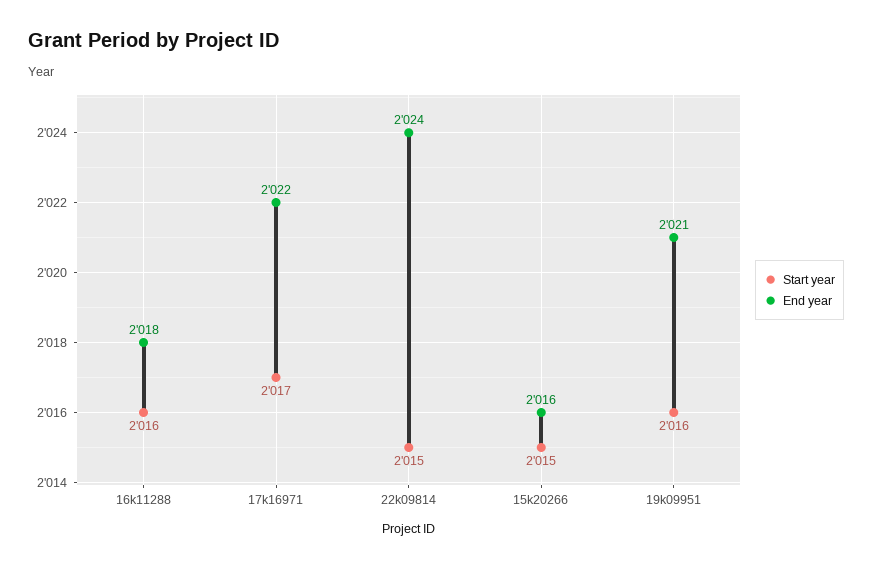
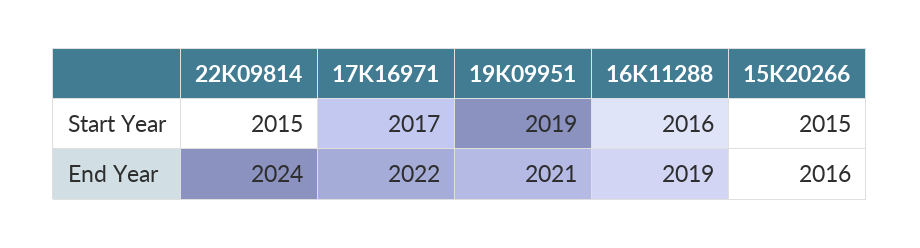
End year, 16k11288: 2018 -> 2019
Start year, 19k09951: 2016 -> 2019

